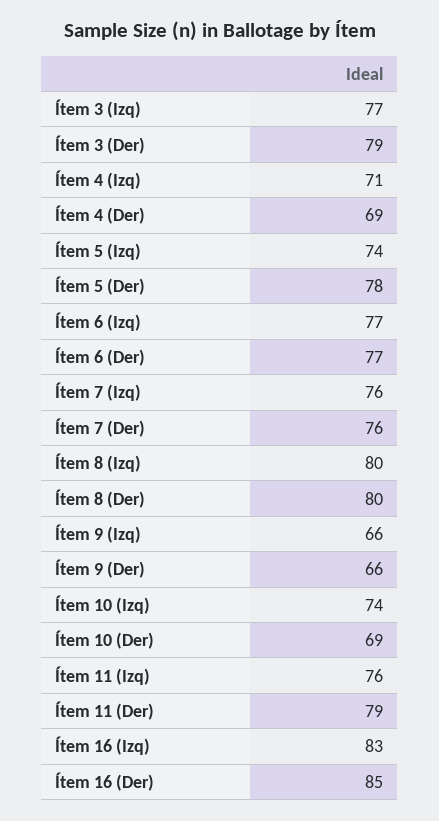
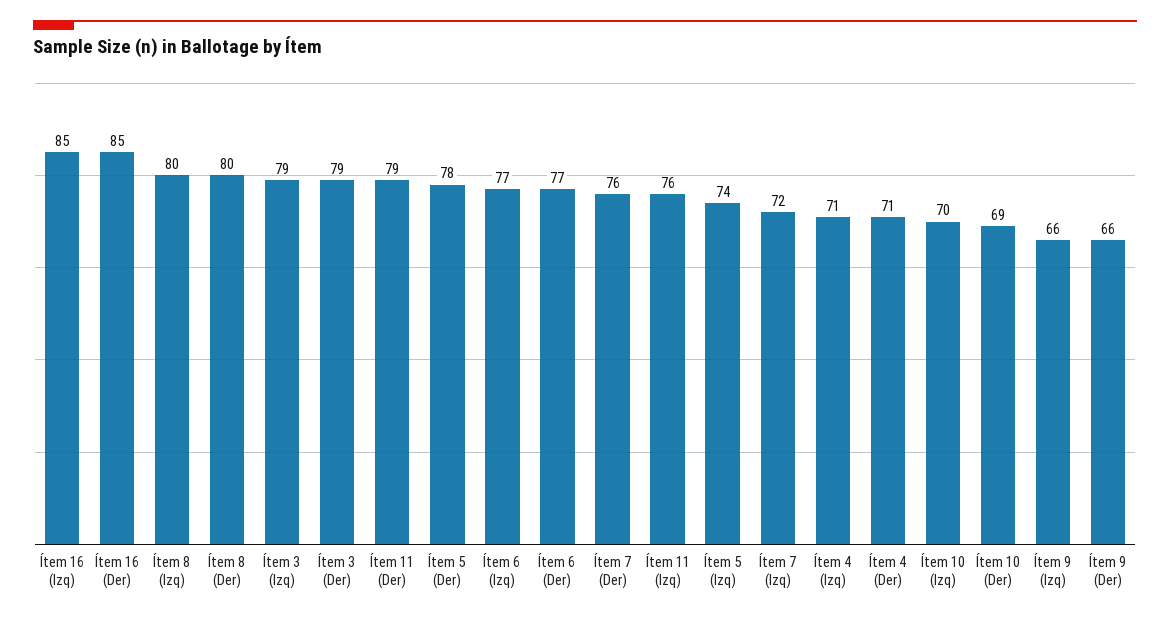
Ítem 3 (Izq): 77 -> 79
Ítem 4 (Der): 69 -> 71
Ítem 7 (Izq): 76 -> 72
Ítem 10 (Izq): 74 -> 70
Ítem 16 (Izq): 83 -> 85

